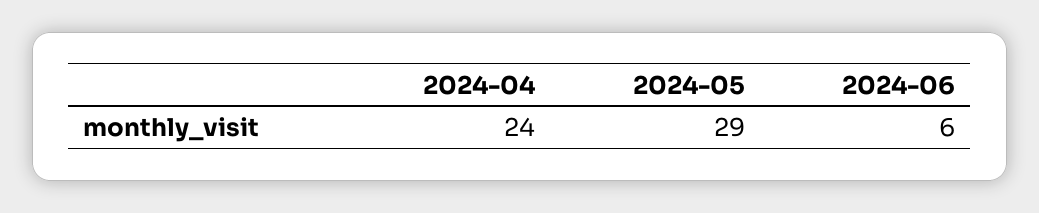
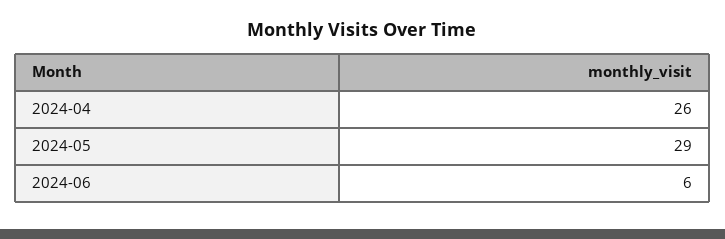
2024-04: 24 -> 26

